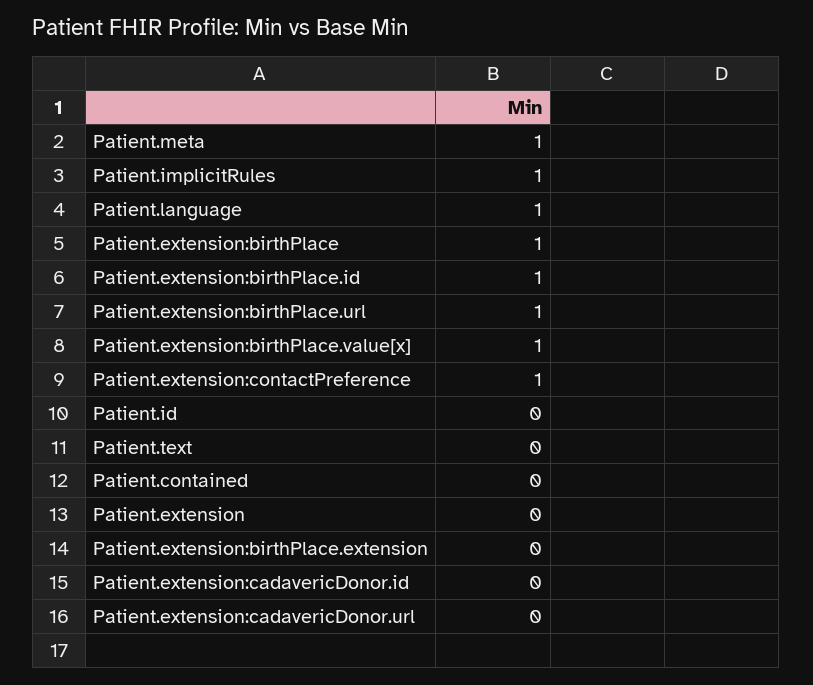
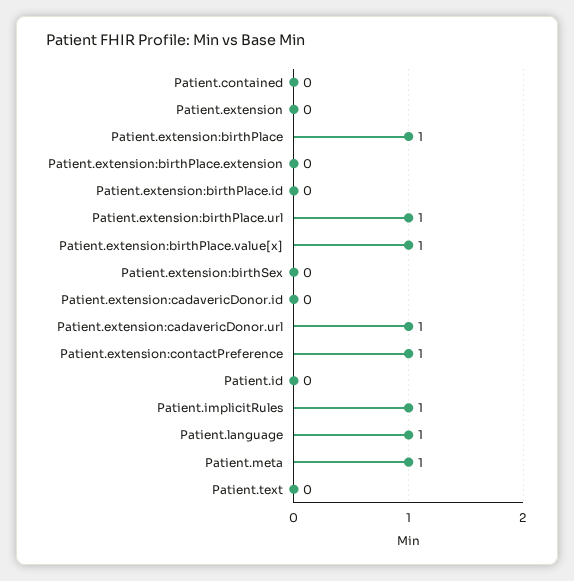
Patient.extension:birthPlace.id: 1 -> 0
Patient.extension:cadavericDonor.url: 0 -> 1
Patient.extension:birthSex: none -> 0

